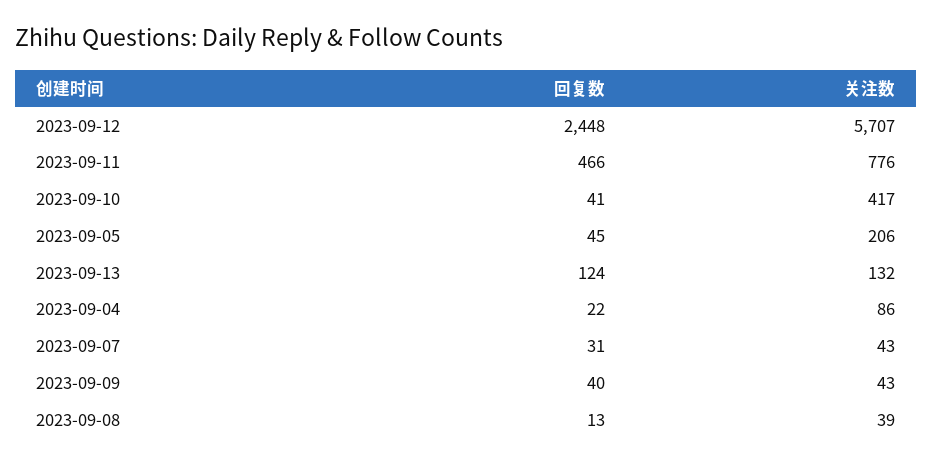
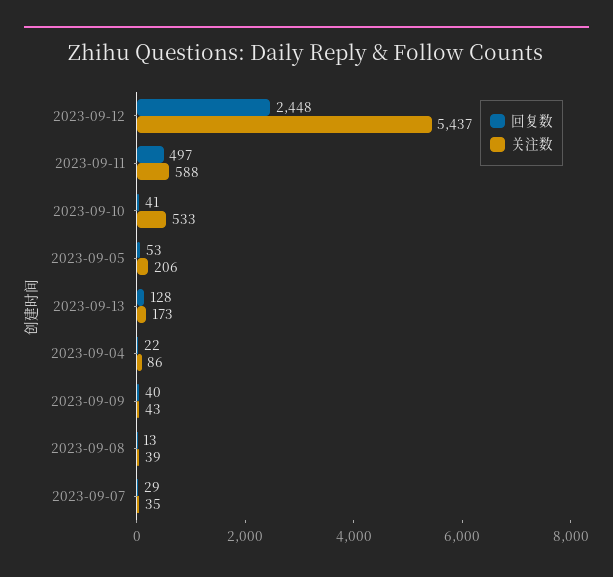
关注数, 2023-09-12: 5707 -> 5437
回复数, 2023-09-11: 466 -> 497
关注数, 2023-09-11: 776 -> 588
关注数, 2023-09-10: 417 -> 533
回复数, 2023-09-05: 45 -> 53
回复数, 2023-09-13: 124 -> 128
关注数, 2023-09-13: 132 -> 173
回复数, 2023-09-07: 31 -> 29
关注数, 2023-09-07: 43 -> 35

